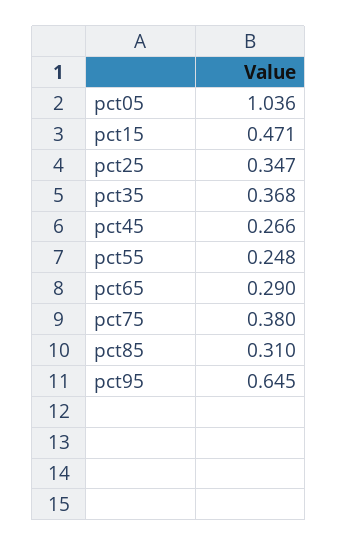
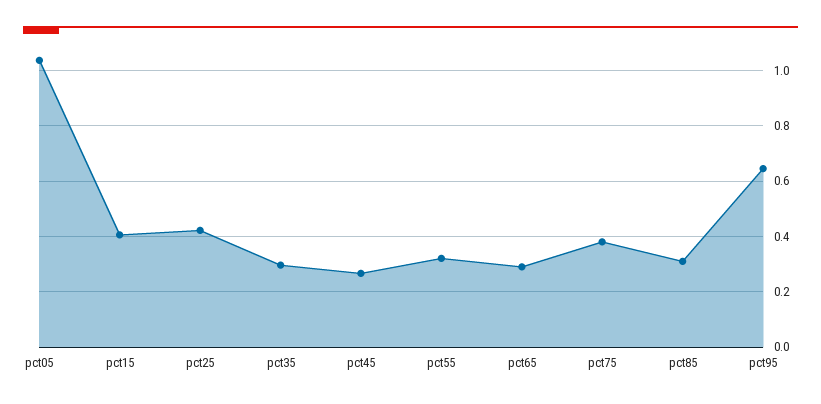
pct15: 0.471 -> 0.4
pct25: 0.347 -> 0.425
pct35: 0.368 -> 0.3
pct55: 0.248 -> 0.325

